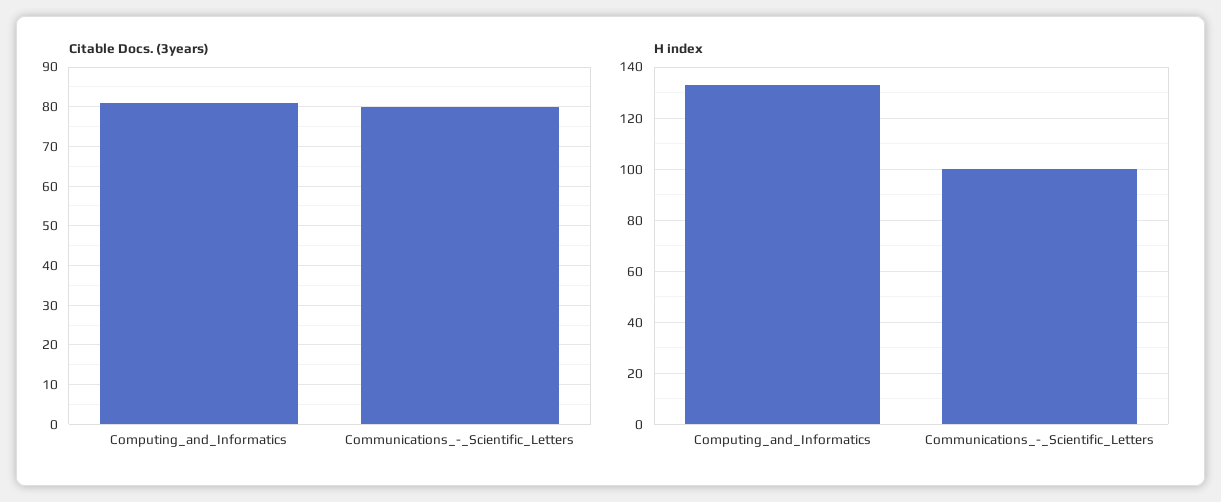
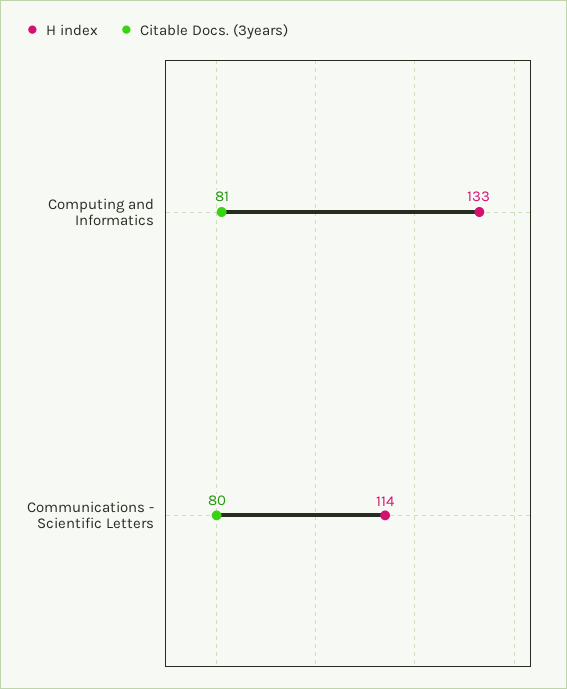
H index, Communications_-_Scientific_Letters: 100 -> 114

